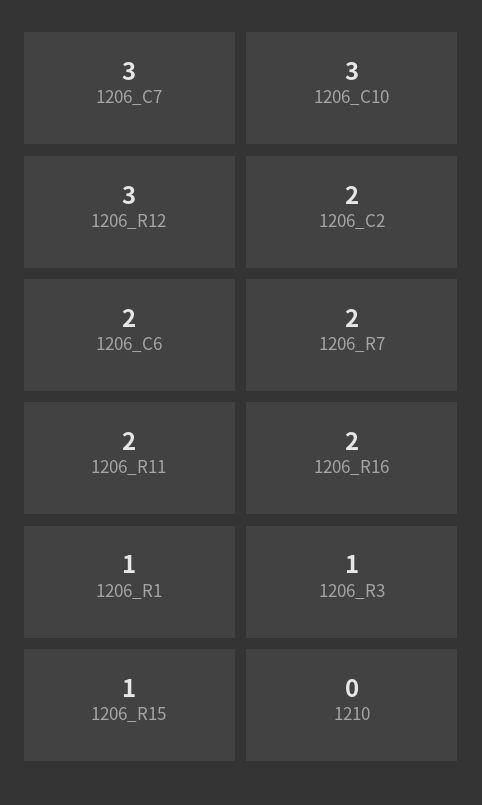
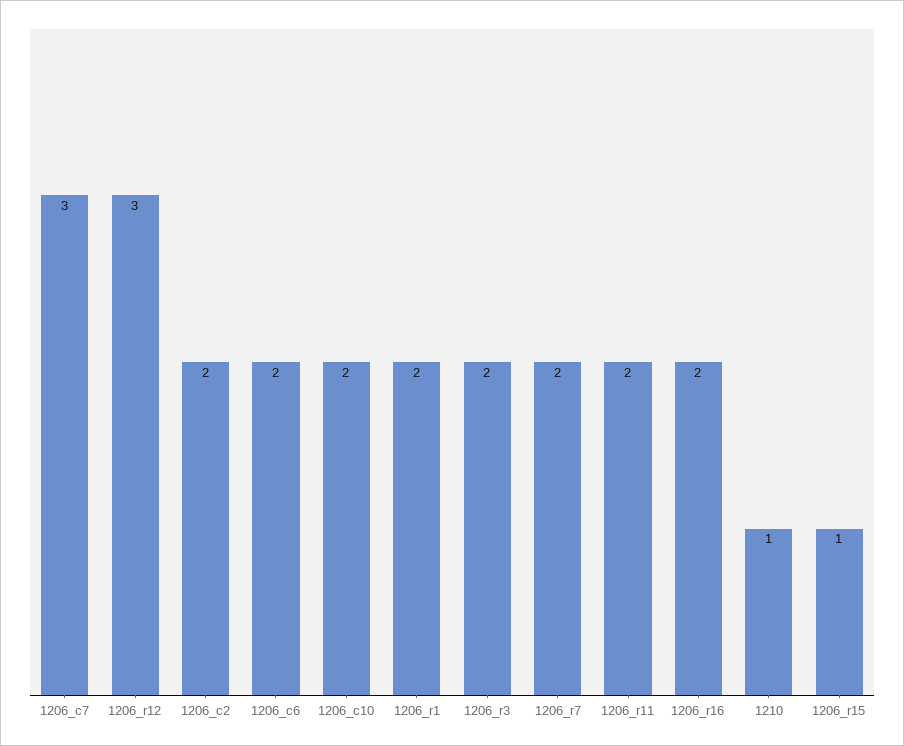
1206_C10: 3 -> 2
1206_R1: 1 -> 2
1206_R3: 1 -> 2
1210: 0 -> 1

